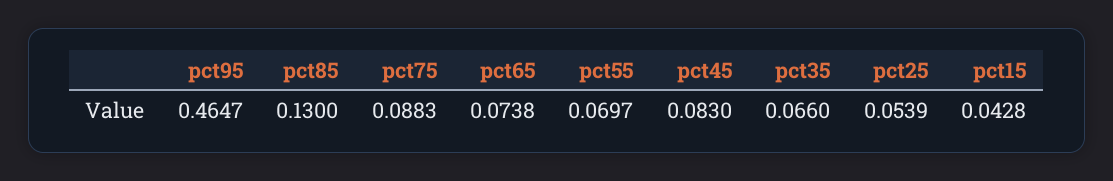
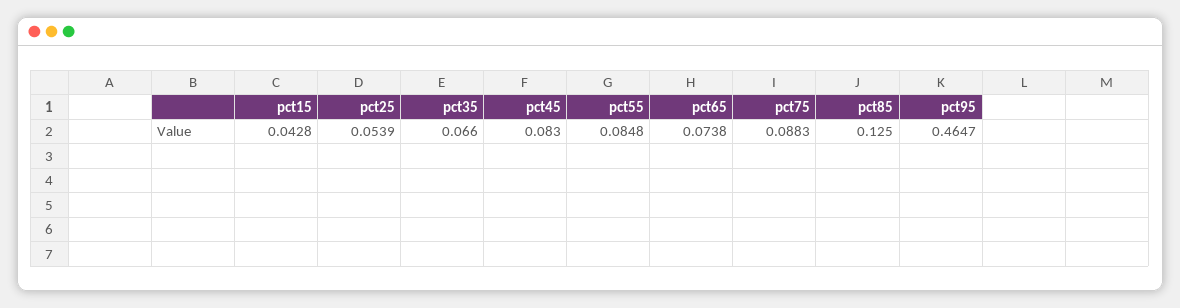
pct85: 0.13 -> 0.125
pct55: 0.0697 -> 0.0848

